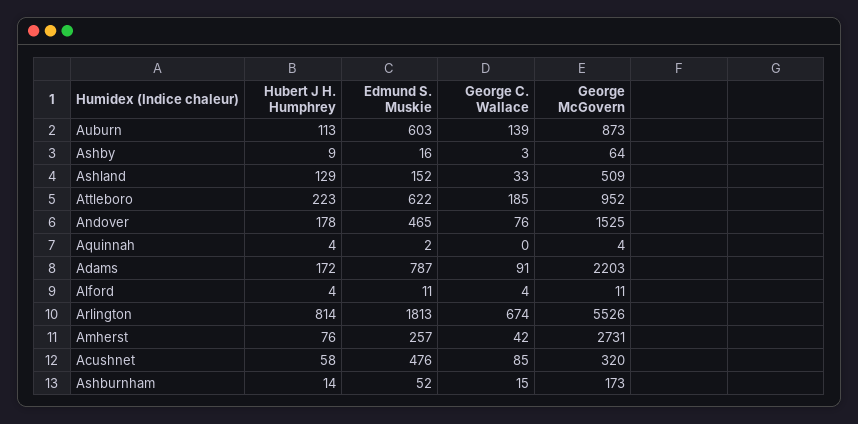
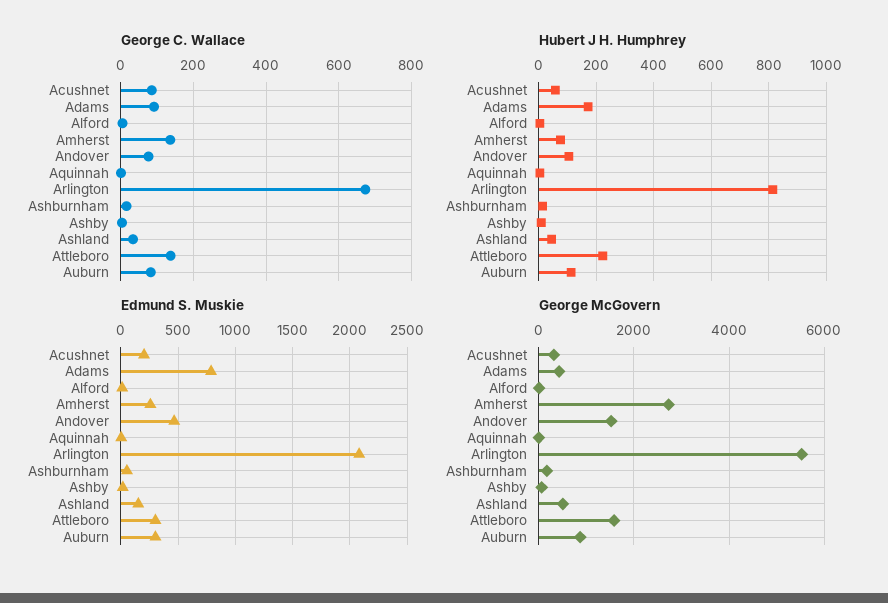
Edmund S. Muskie, Auburn: 603 -> 300
George C. Wallace, Auburn: 139 -> 80
Hubert J H. Humphrey, Ashland: 129 -> 50
Edmund S. Muskie, Attleboro: 622 -> 300
George C. Wallace, Attleboro: 185 -> 140
George McGovern, Attleboro: 952 -> 1600
Hubert J H. Humphrey, Andover: 178 -> 100
George McGovern, Adams: 2203 -> 400
Edmund S. Muskie, Arlington: 1813 -> 2100
George C. Wallace, Amherst: 42 -> 140
Edmund S. Muskie, Acushnet: 476 -> 200

